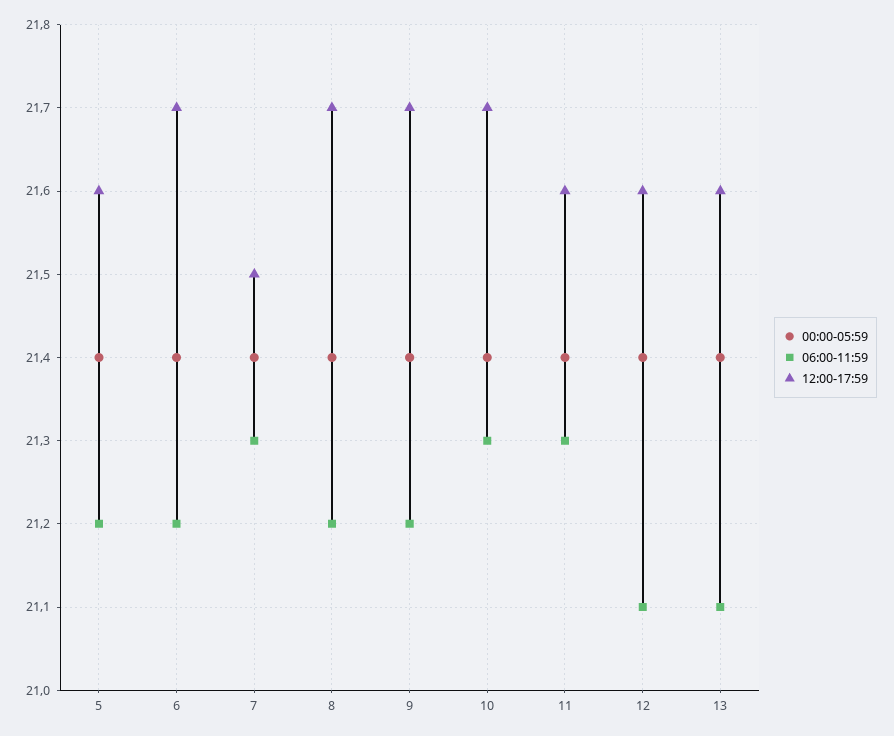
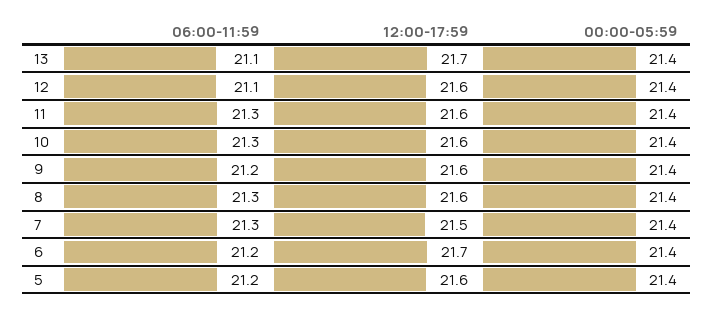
06:00-11:59, 8: 21.2 -> 21.3
12:00-17:59, 8: 21.7 -> 21.6
12:00-17:59, 9: 21.7 -> 21.6
12:00-17:59, 10: 21.7 -> 21.6
12:00-17:59, 13: 21.6 -> 21.7

